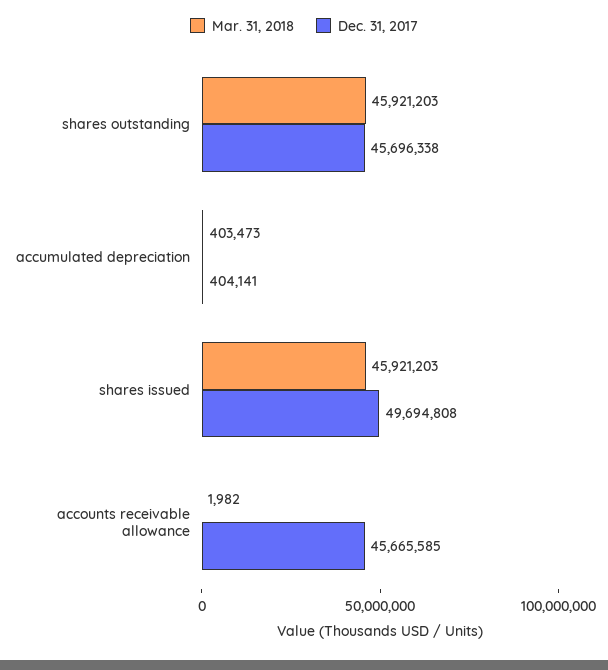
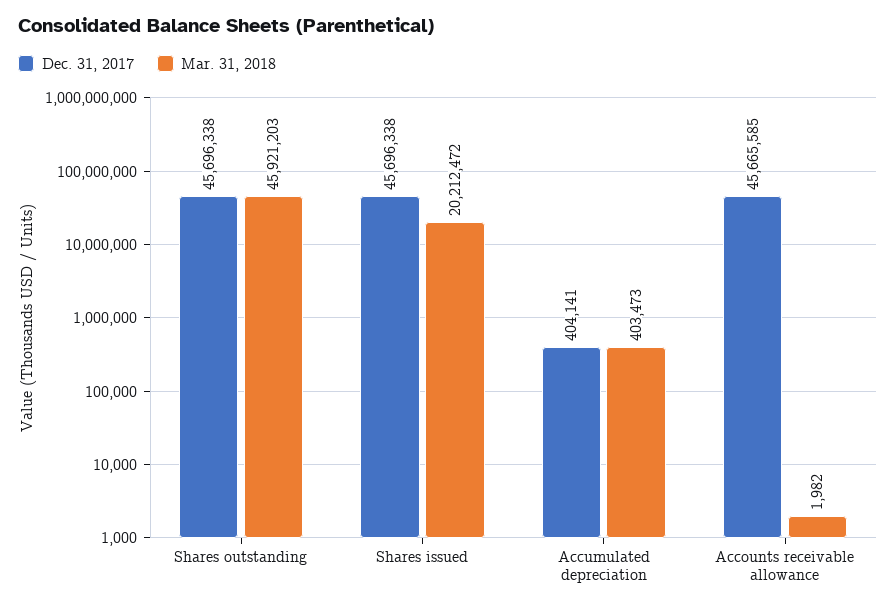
Mar. 31, 2018, shares issued: 45921203 -> 20212472
Dec. 31, 2017, shares issued: 49694808 -> 45696338

